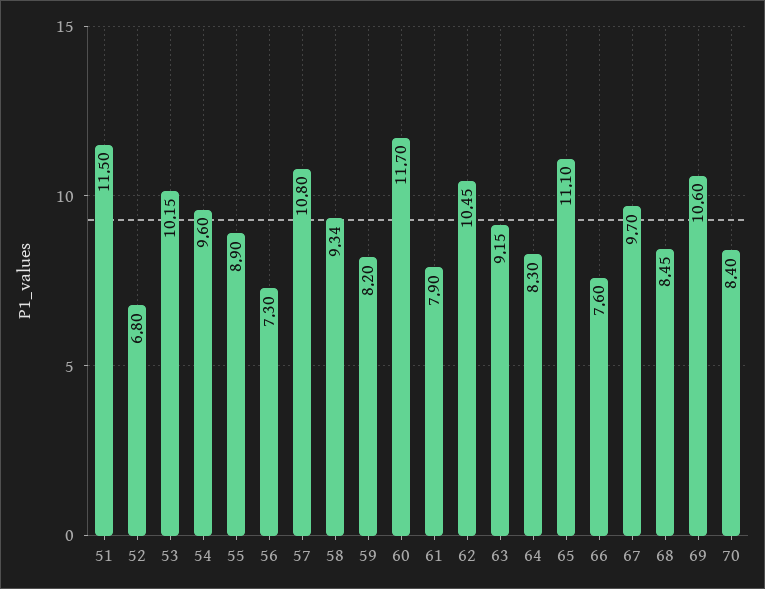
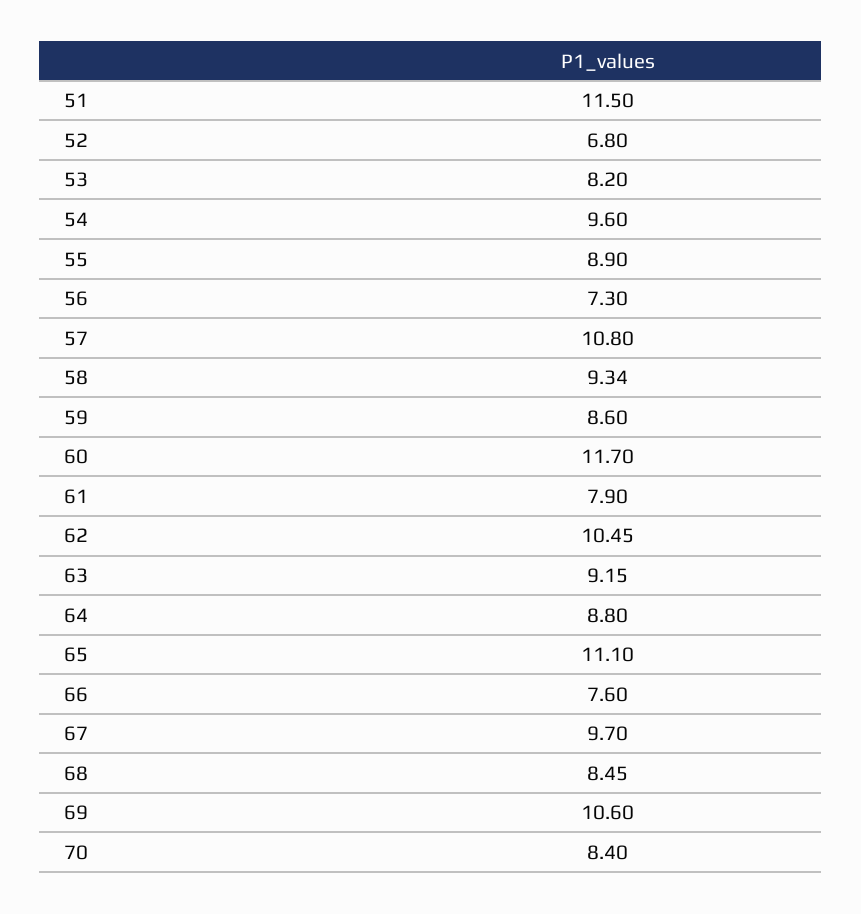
53: 10.15 -> 8.2
59: 8.2 -> 8.6
64: 8.3 -> 8.8

